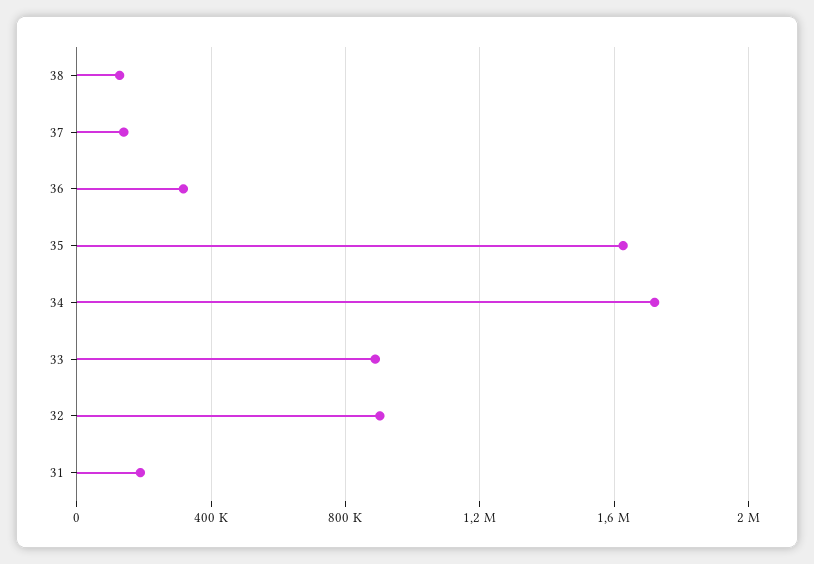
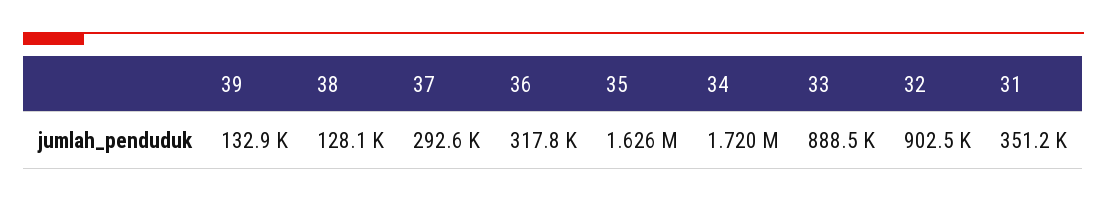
37: 150000 -> 292600
31: 200000 -> 351200
39: none -> 132900

